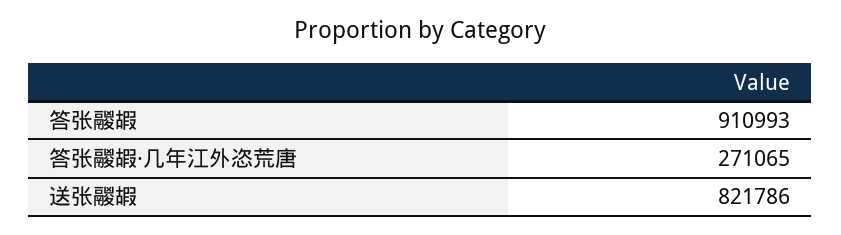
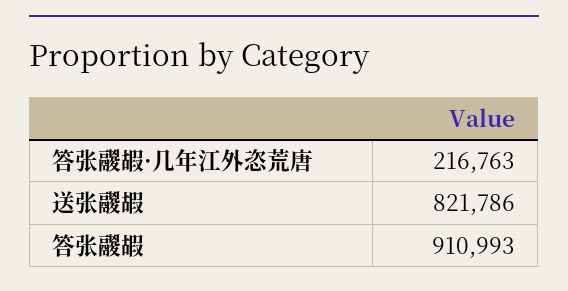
答张鬷嘏·几年江外恣荒唐: 271065 -> 216763

